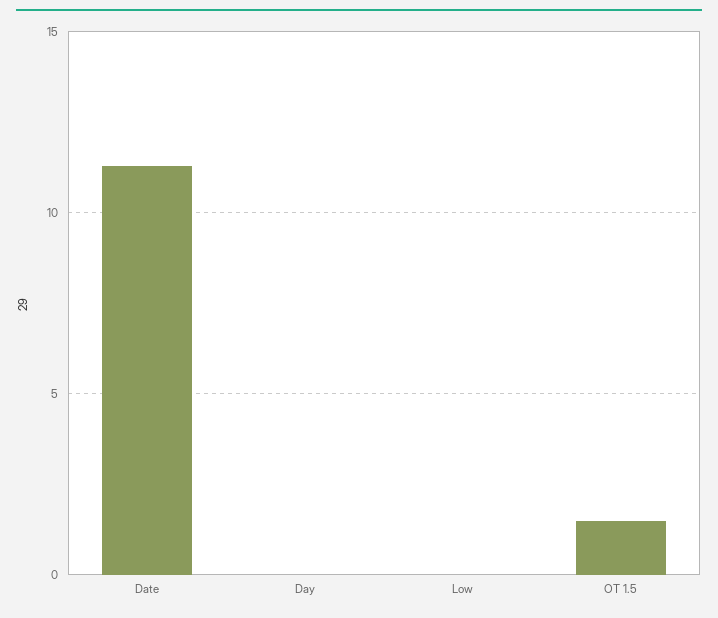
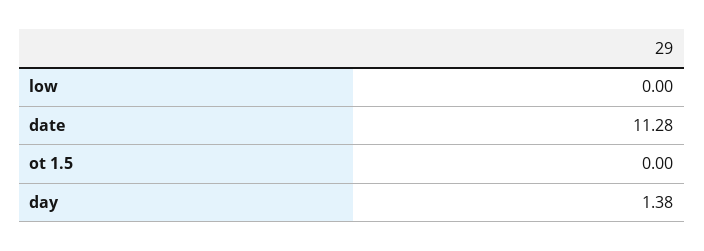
Day: 0 -> 1.38
OT 1.5: 1.5 -> 0

